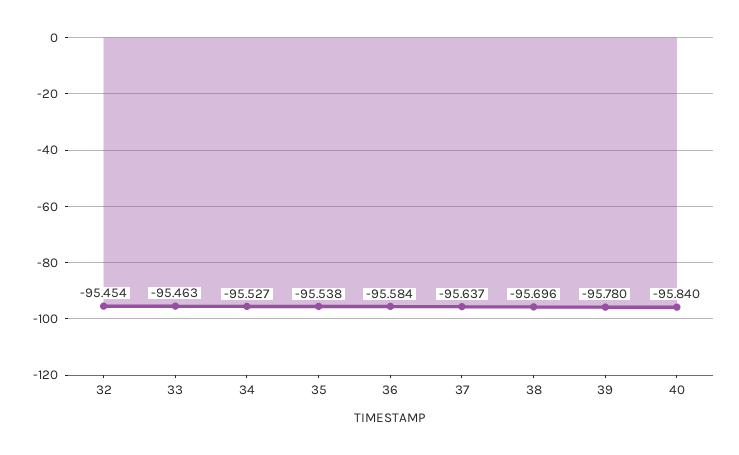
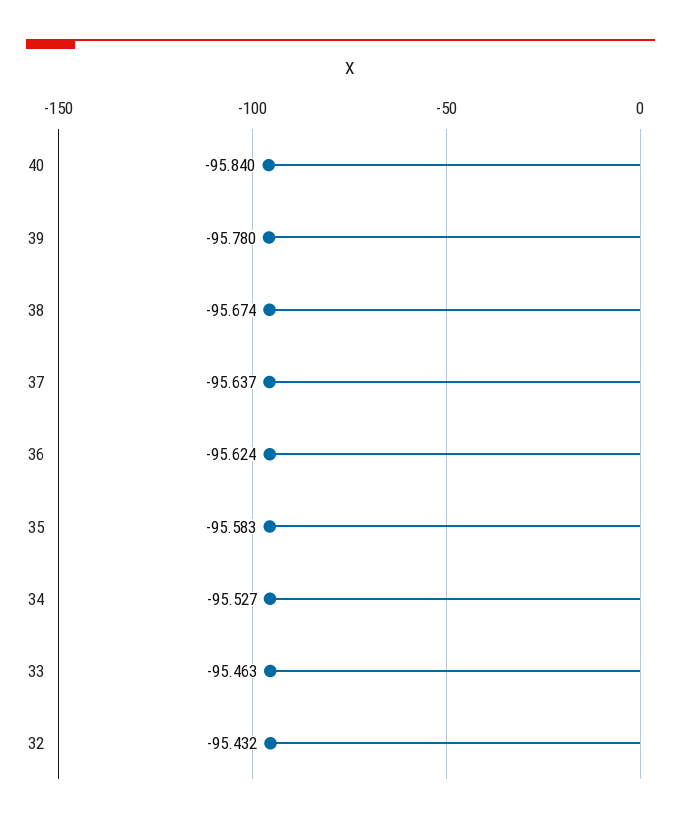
32: -95.454 -> -95.432
35: -95.538 -> -95.583
36: -95.584 -> -95.624
38: -95.696 -> -95.674

